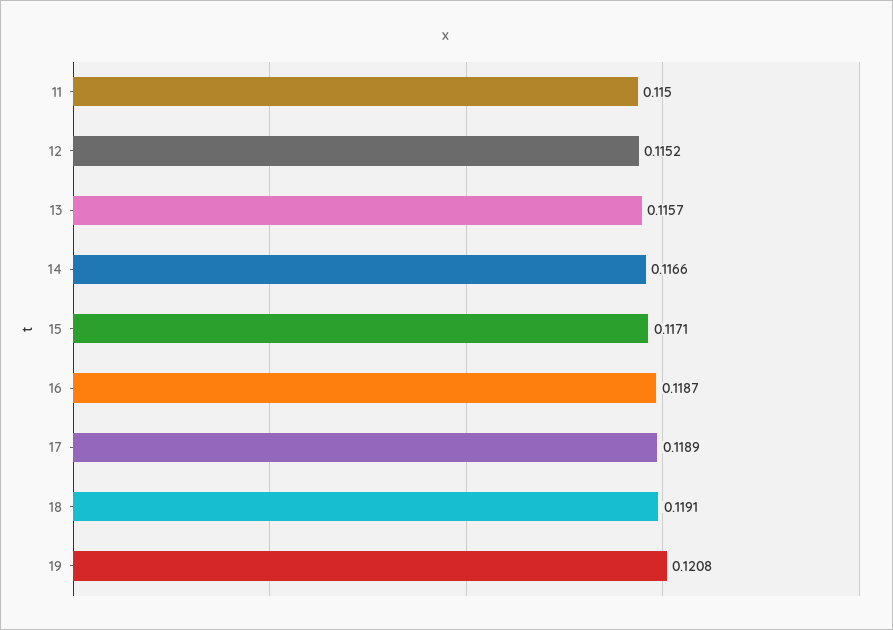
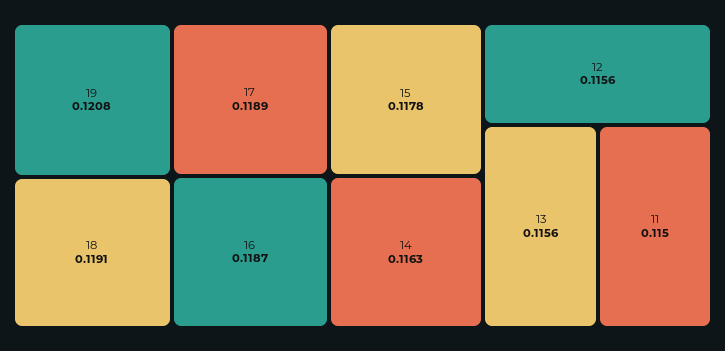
12: 0.1152 -> 0.1156
13: 0.1157 -> 0.1156
14: 0.1166 -> 0.1163
15: 0.1171 -> 0.1178

